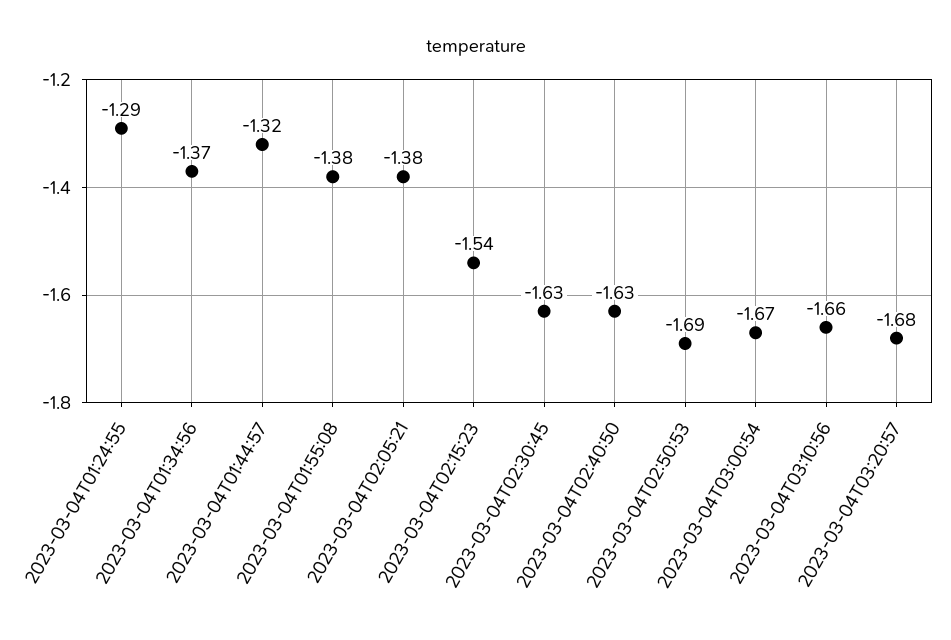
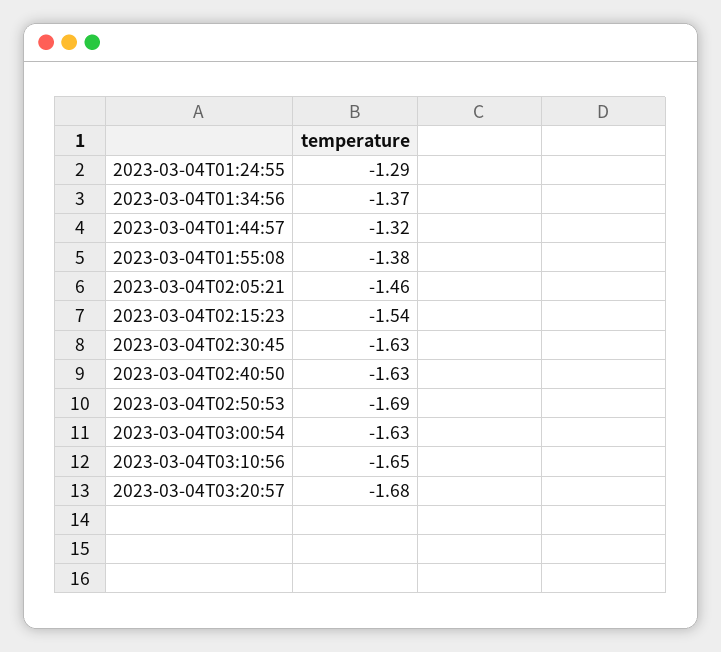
2023-03-04T02:05:21: -1.38 -> -1.46
2023-03-04T03:00:54: -1.67 -> -1.63
2023-03-04T03:10:56: -1.66 -> -1.65

